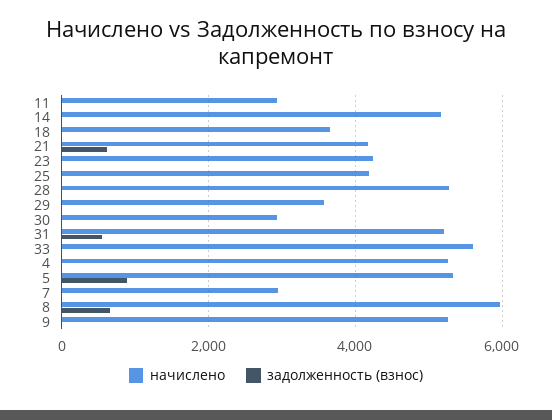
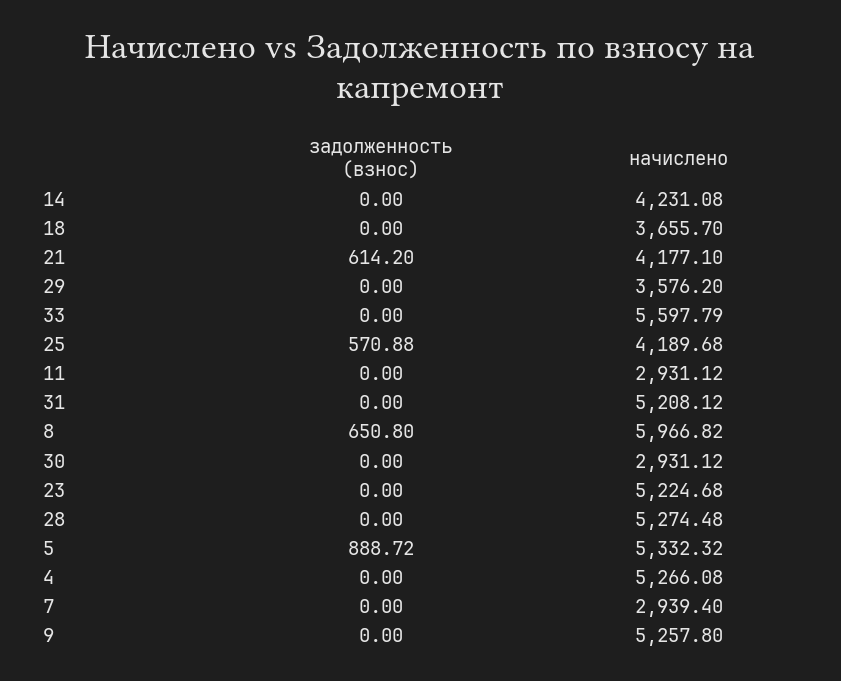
начислено, 14: 5200 -> 4231.08
начислено, 23: 4200 -> 5224.68
задолженность (взнос), 25: 0 -> 570.88
задолженность (взнос), 31: 600 -> 0

